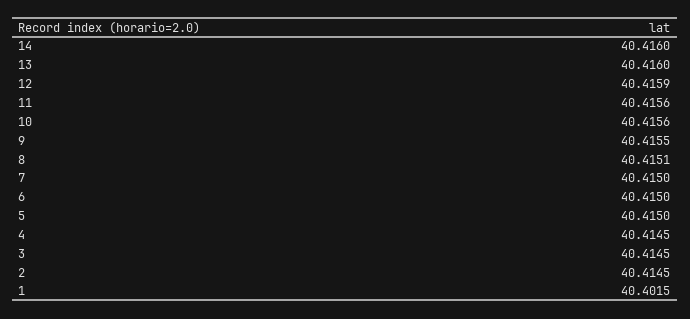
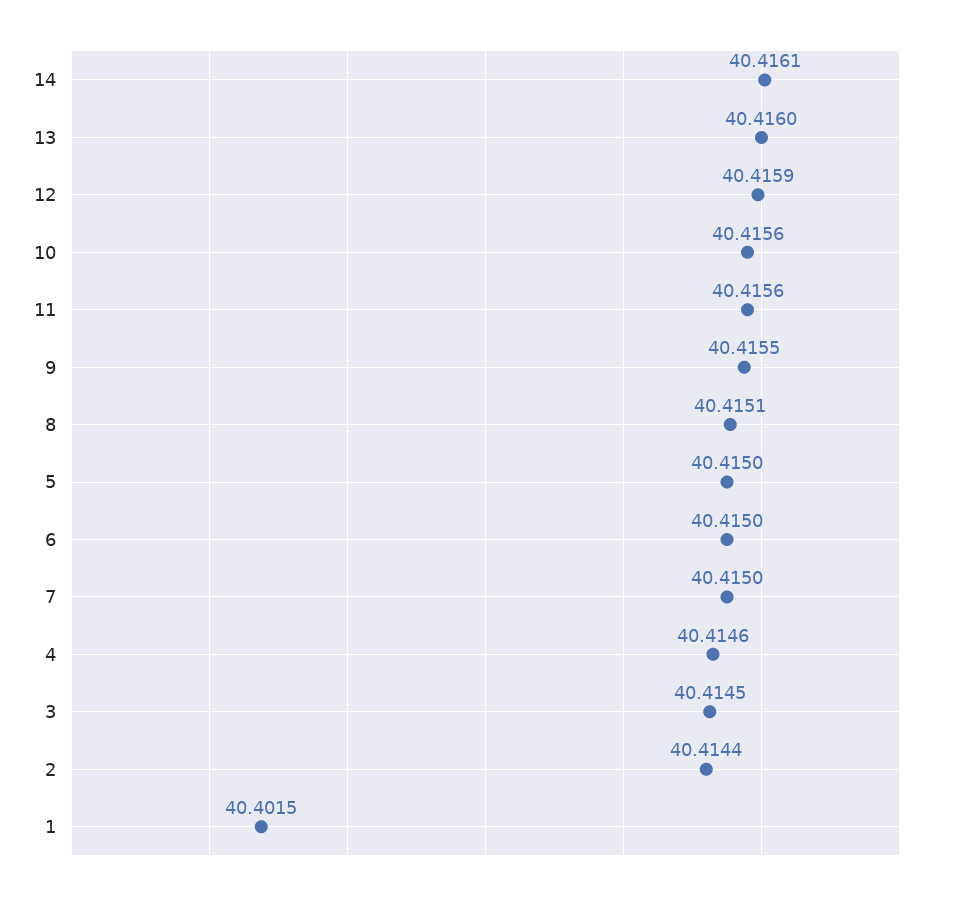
14: 40.416 -> 40.4161
4: 40.4145 -> 40.4146
2: 40.4145 -> 40.4144

